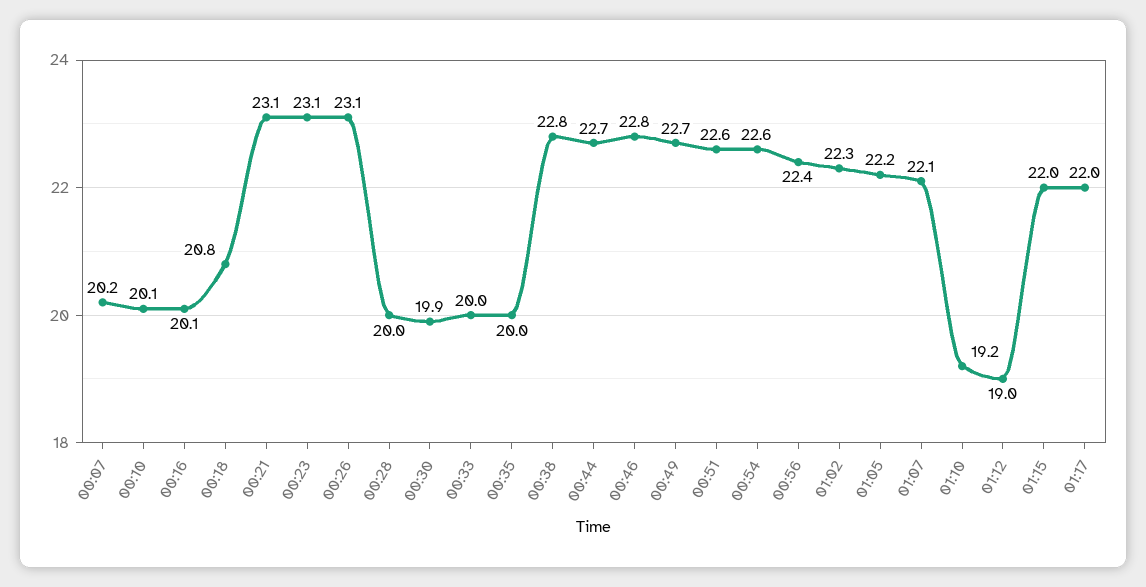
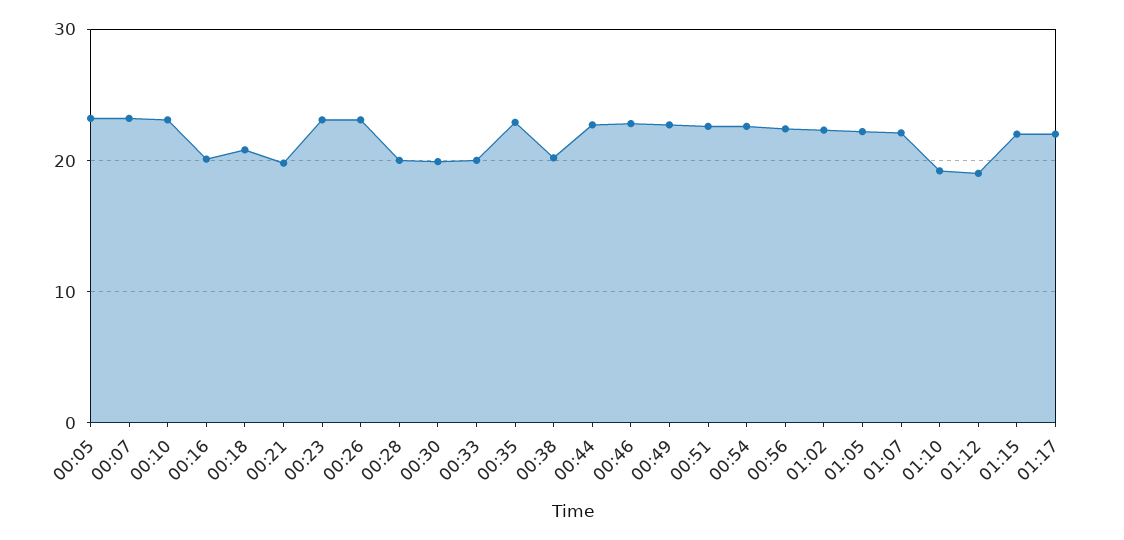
00:07: 20.2 -> 23
00:10: 20.1 -> 23
00:21: 23.1 -> 20
00:35: 20 -> 23
00:38: 22.8 -> 20
00:05: none -> 23

